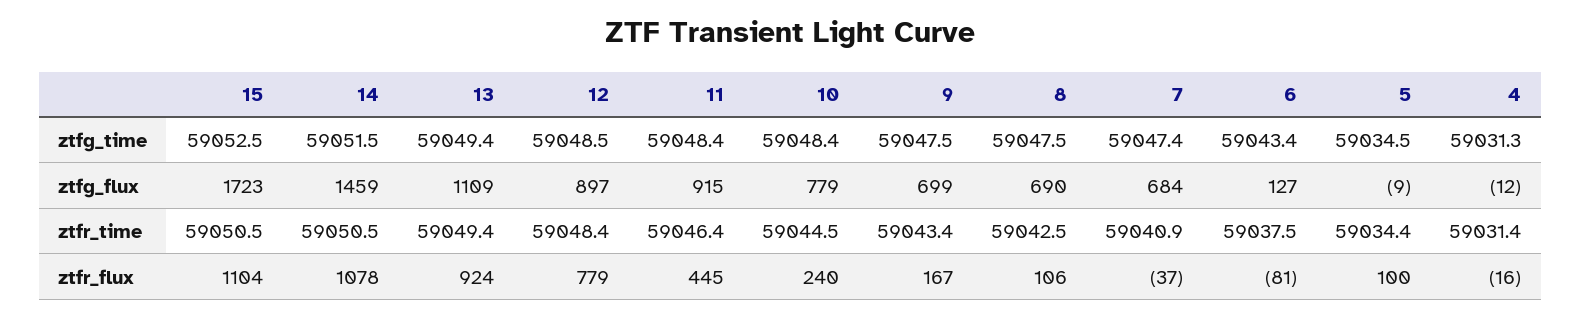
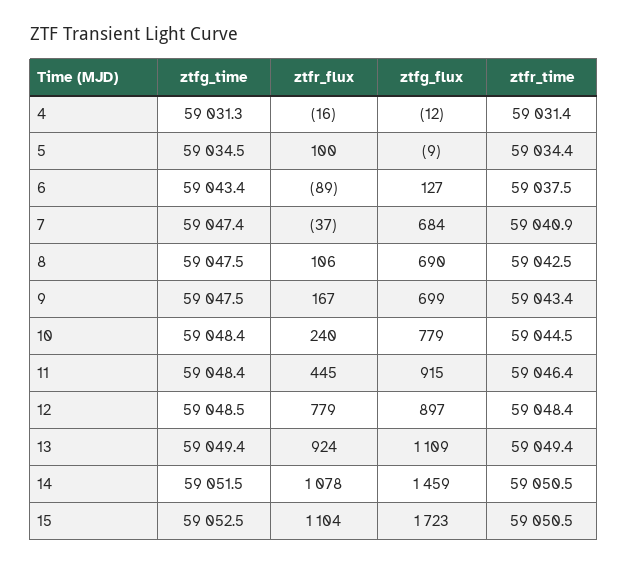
6, ztfr_flux: -81 -> -89

